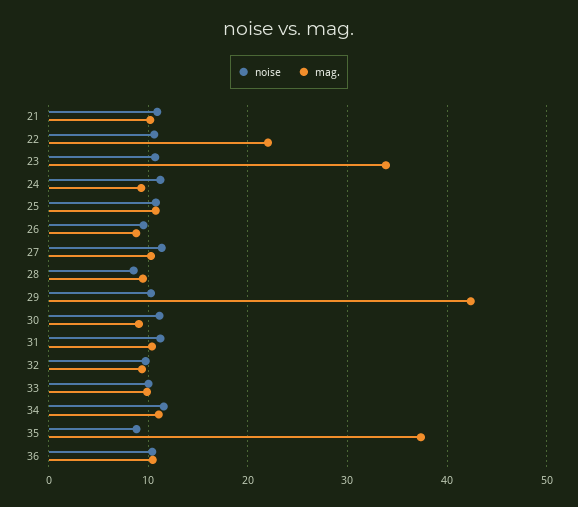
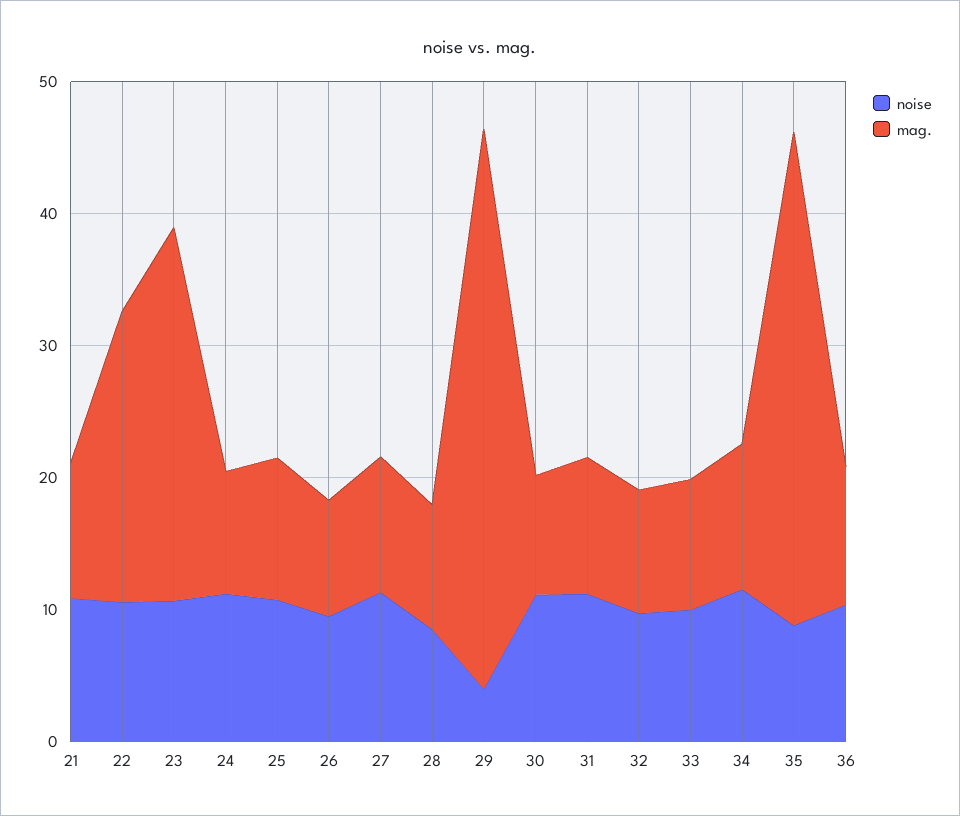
mag., 23: 34 -> 28
noise, 29: 10 -> 4

